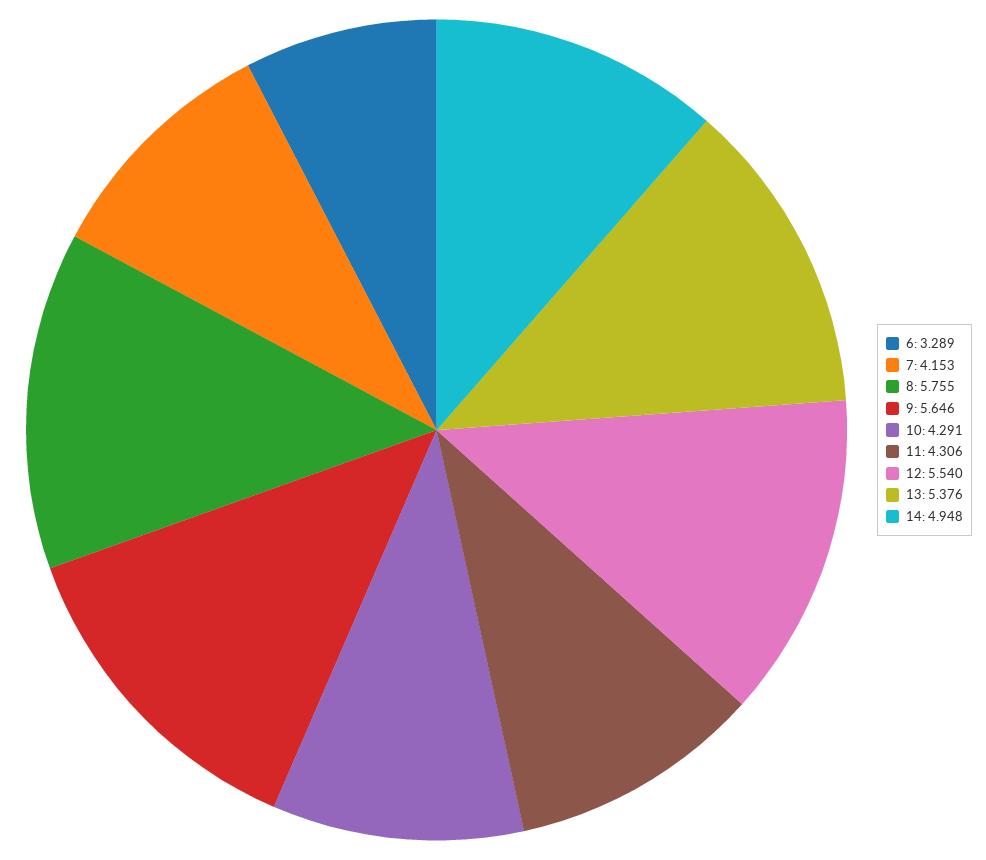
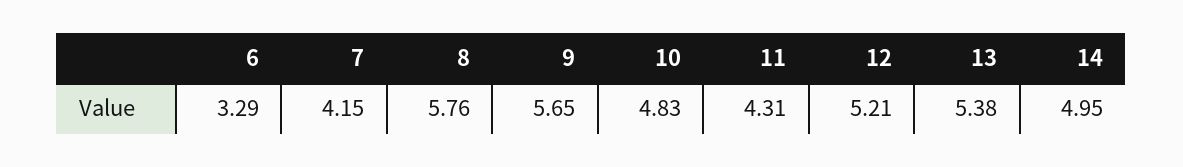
10: 4.291 -> 4.83
12: 5.54 -> 5.21

